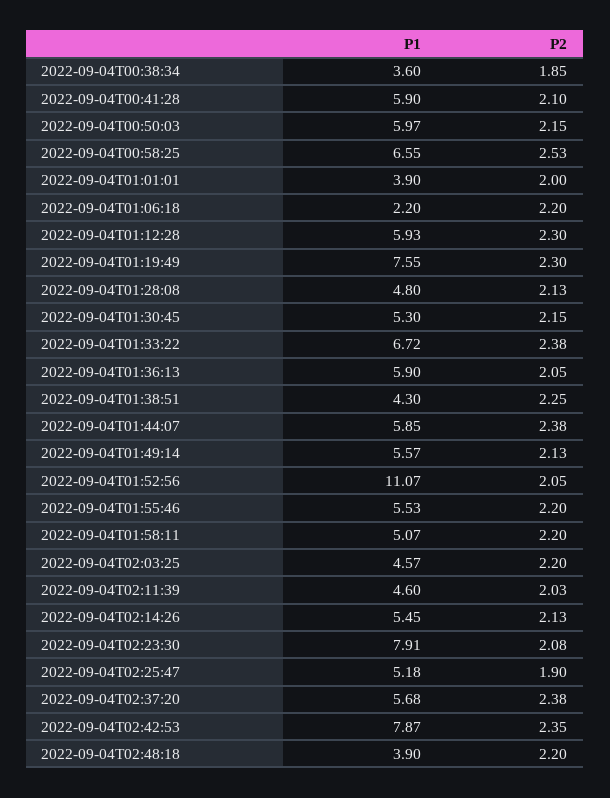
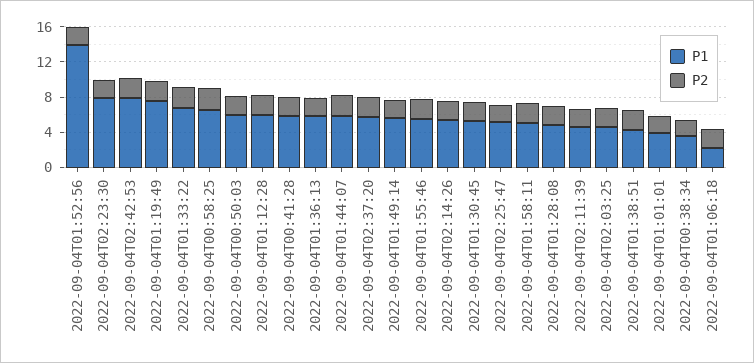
P1, 2022-09-04T01:52:56: 11.07 -> 14
P1, 2022-09-04T02:48:18: 3.9 -> none
P2, 2022-09-04T02:48:18: 2.2 -> none

